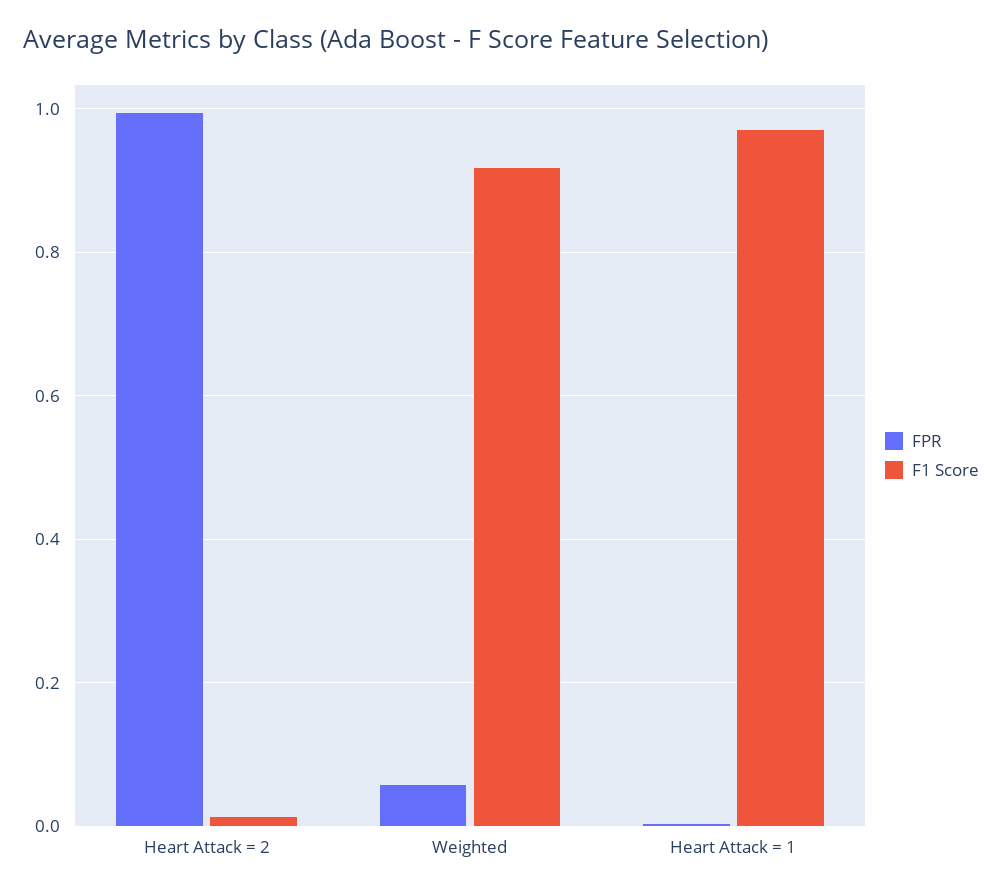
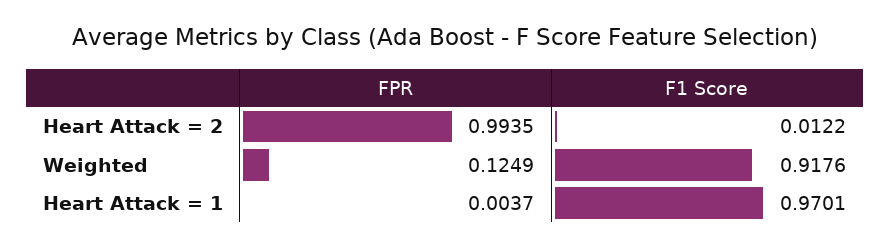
FPR, Weighted: 0.06 -> 0.1249

